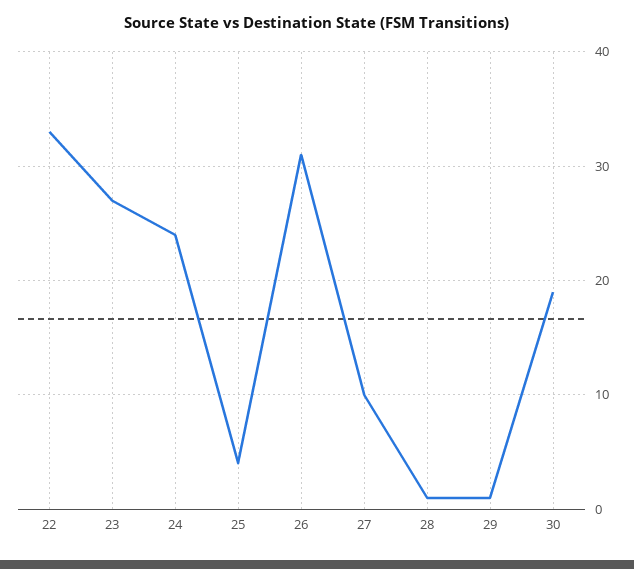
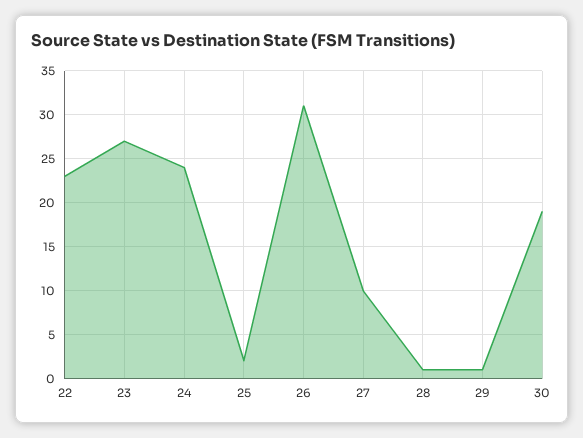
22: 33 -> 23
25: 4 -> 2

